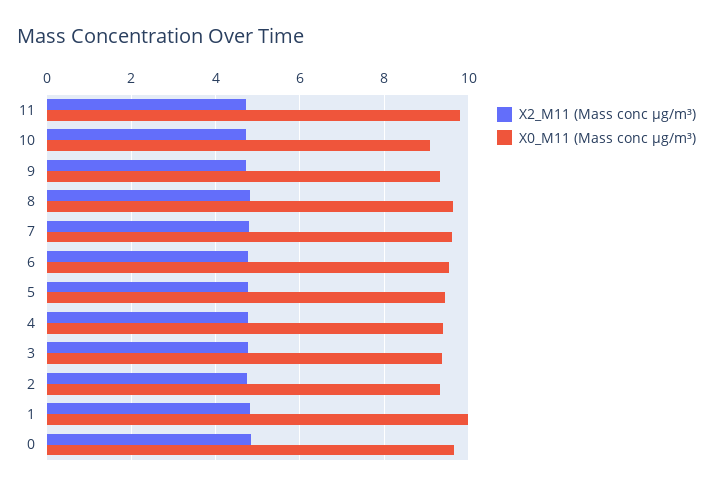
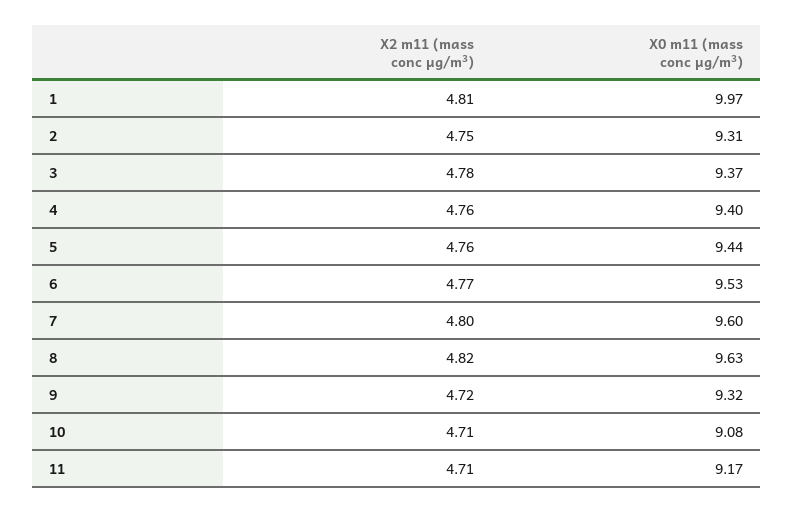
X0_M11 (Mass conc μg/m³), 11: 9.8 -> 9.17
X2_M11 (Mass conc μg/m³), 0: 4.8 -> none
X0_M11 (Mass conc μg/m³), 0: 9.6 -> none

